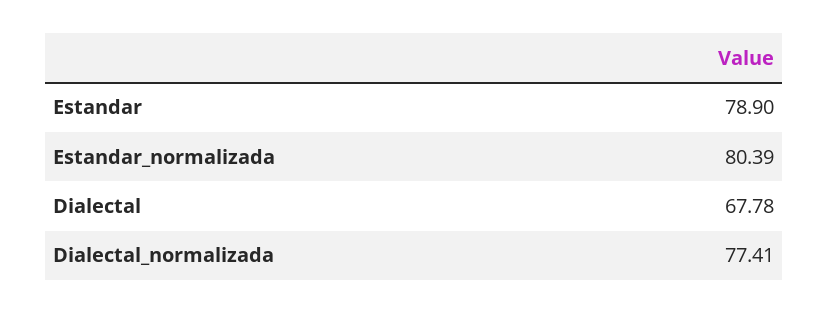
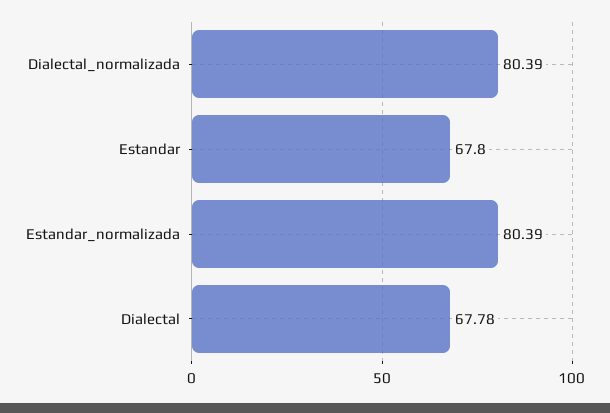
Estandar: 78.9 -> 67.8
Dialectal_normalizada: 77.41 -> 80.39

